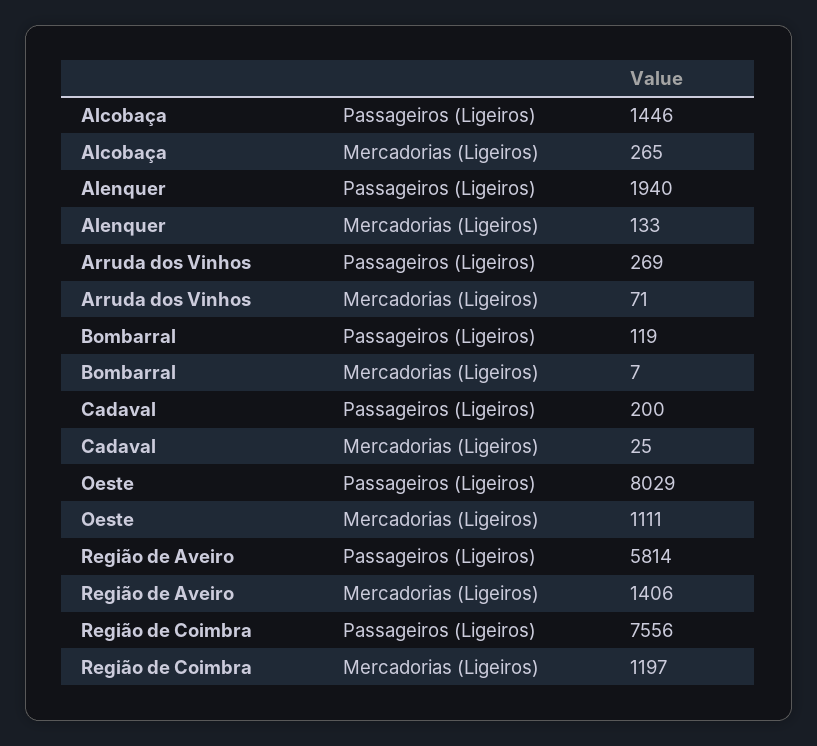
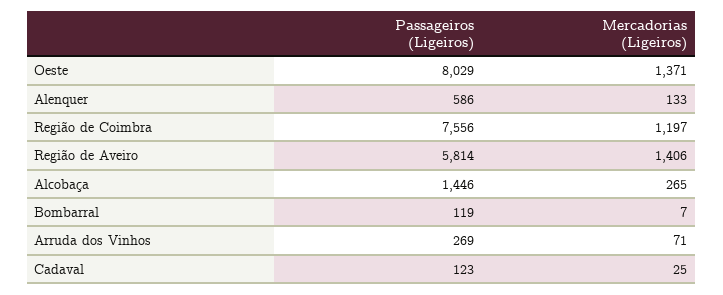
Alenquer, Passageiros (Ligeiros): 1940 -> 586
Cadaval, Passageiros (Ligeiros): 200 -> 123
Oeste, Mercadorias (Ligeiros): 1111 -> 1371

